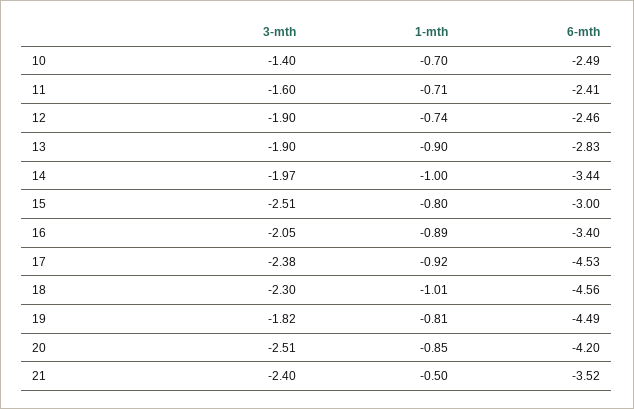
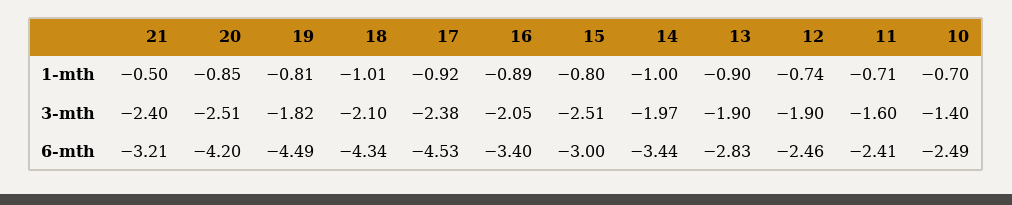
3-mth, 18: -2.3 -> -2.1
6-mth, 18: -4.56 -> -4.34
6-mth, 21: -3.52 -> -3.21

